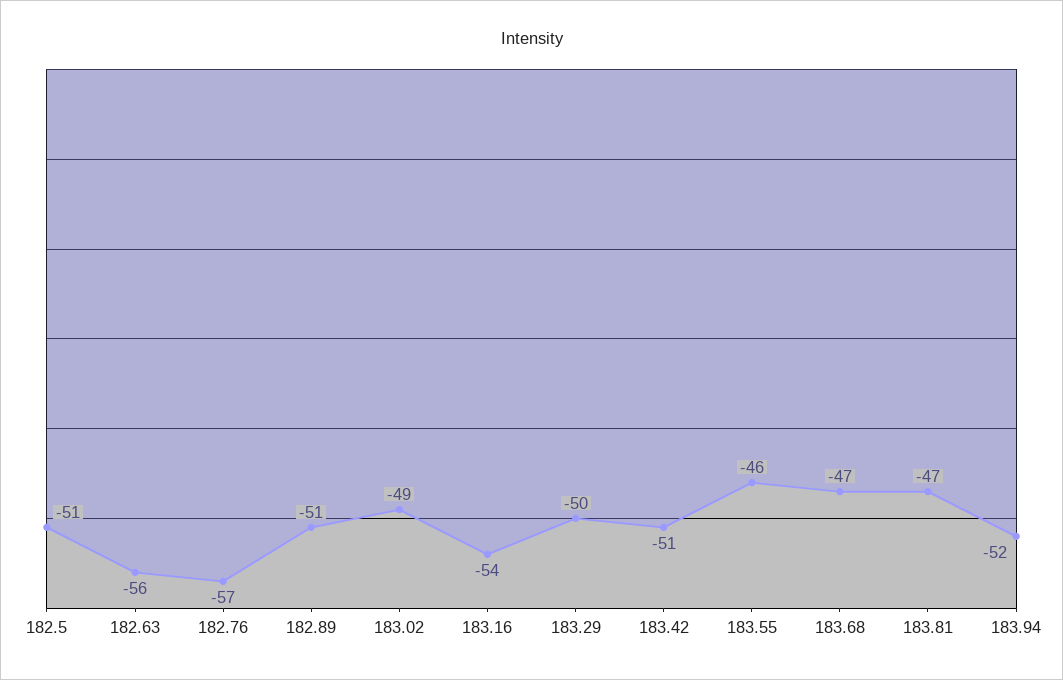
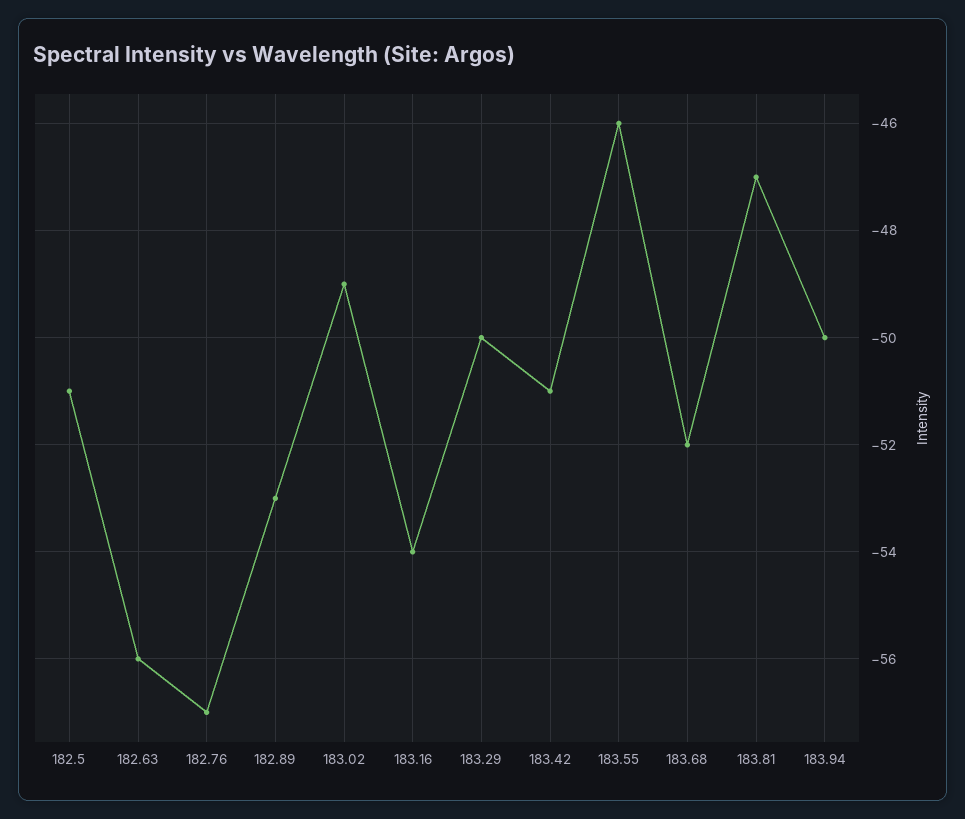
182.89: -51 -> -53
183.68: -47 -> -52
183.94: -52 -> -50

